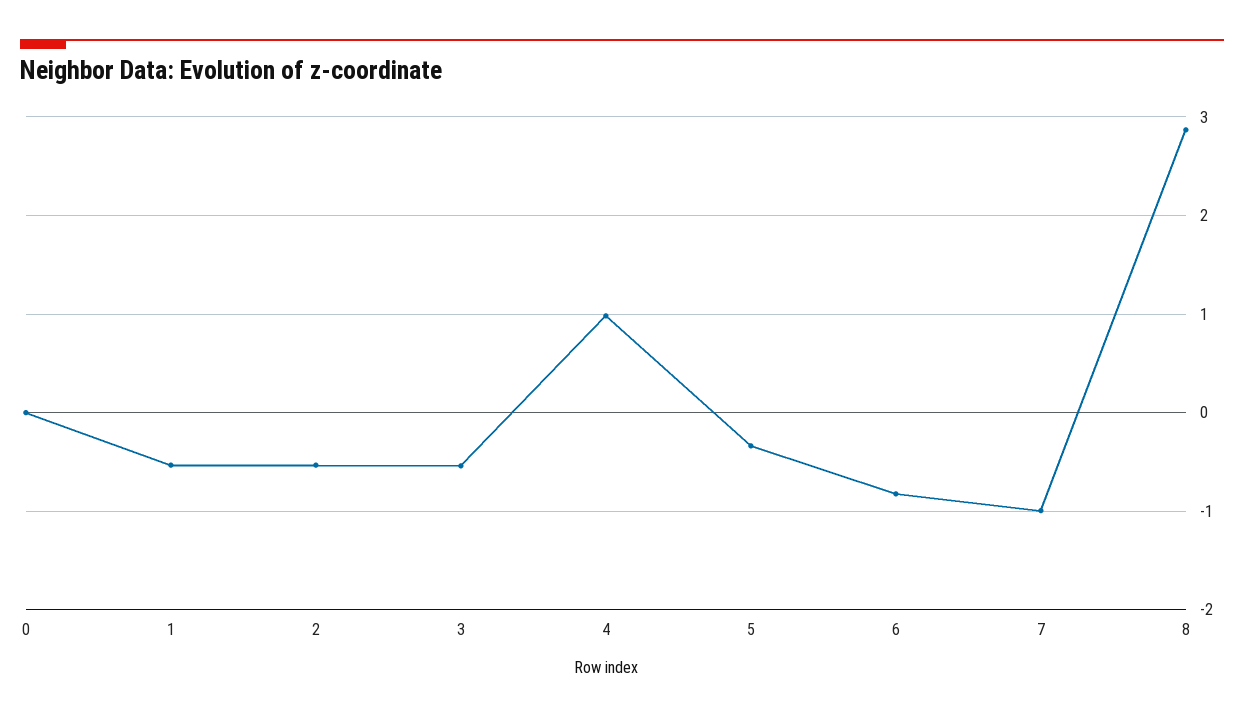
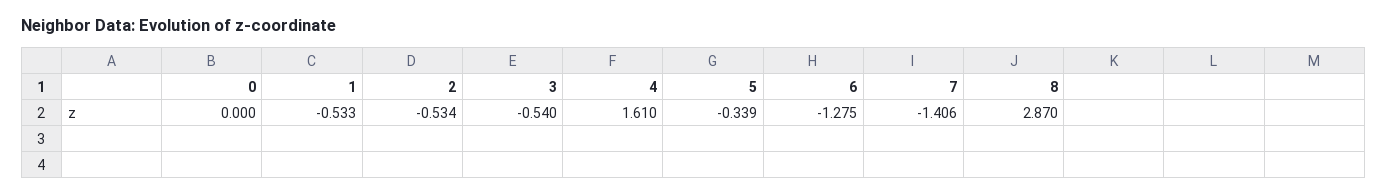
4: 1 -> 1.61
6: -0.8 -> -1.275
7: -1 -> -1.406

